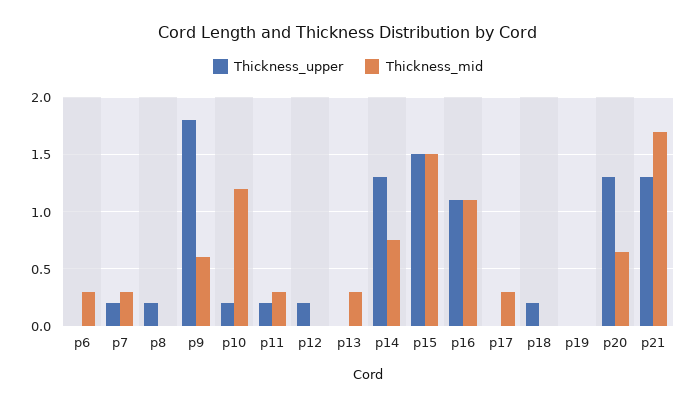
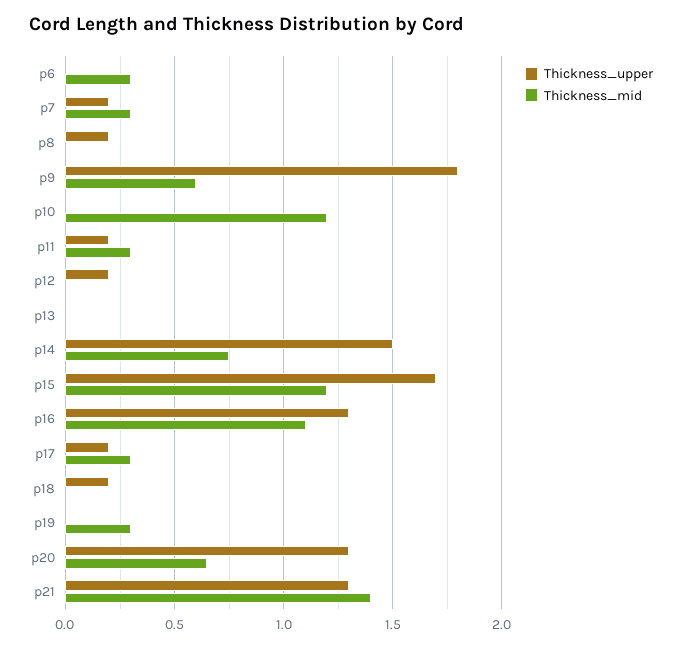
Thickness_upper, p10: 0.2 -> 0
Thickness_mid, p13: 0.3 -> 0
Thickness_upper, p14: 1.3 -> 1.5
Thickness_upper, p15: 1.5 -> 1.7
Thickness_mid, p15: 1.5 -> 1.2
Thickness_upper, p16: 1.1 -> 1.3
Thickness_upper, p17: 0 -> 0.2
Thickness_mid, p19: 0 -> 0.3
Thickness_mid, p21: 1.7 -> 1.4

